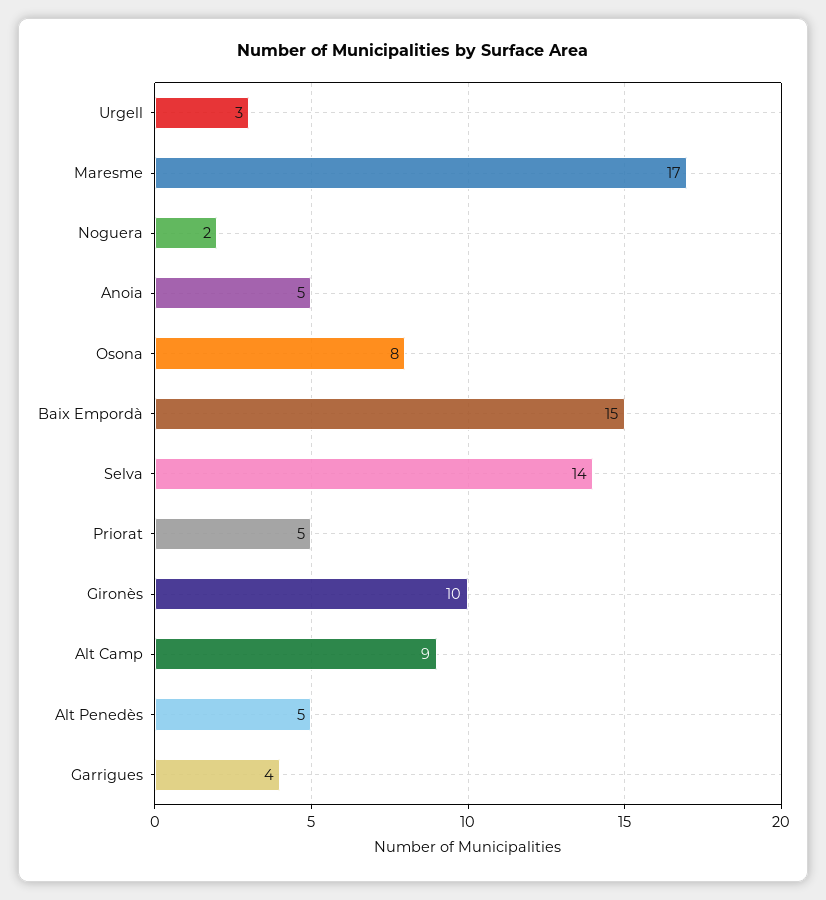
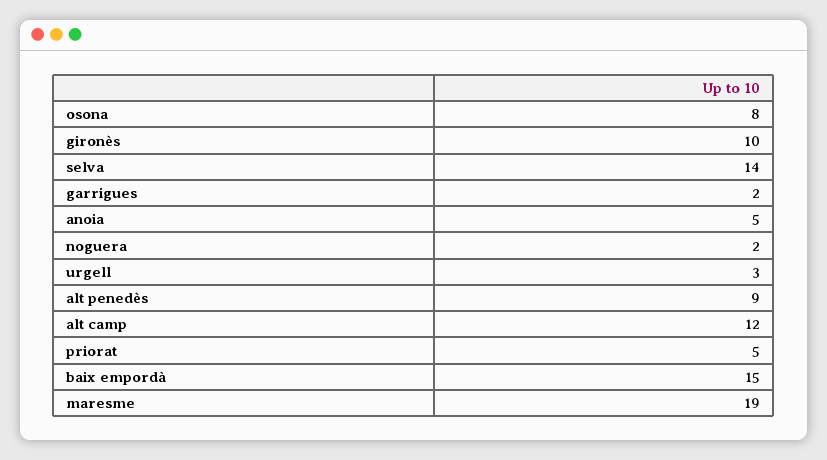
Maresme: 17 -> 19
Alt Camp: 9 -> 12
Alt Penedès: 5 -> 9
Garrigues: 4 -> 2

